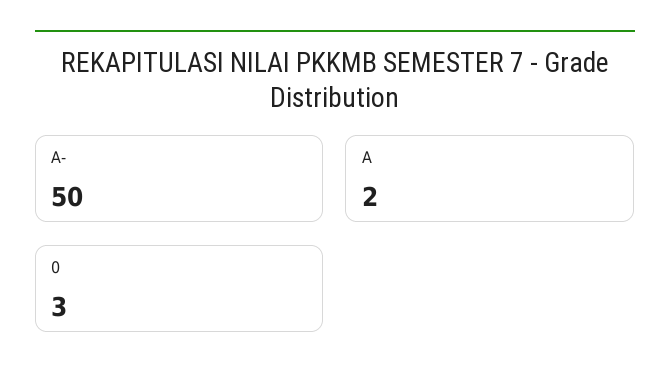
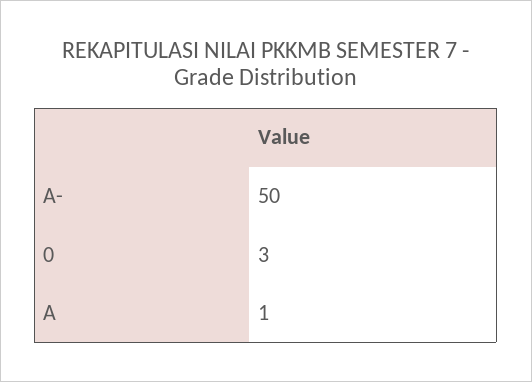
A: 2 -> 1

